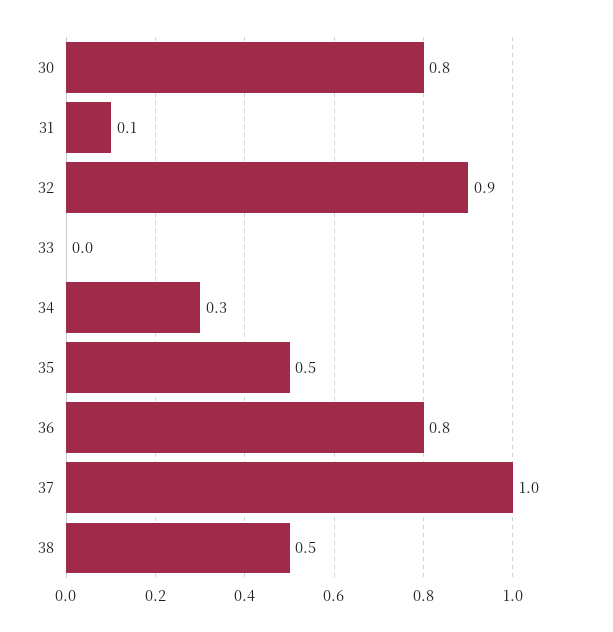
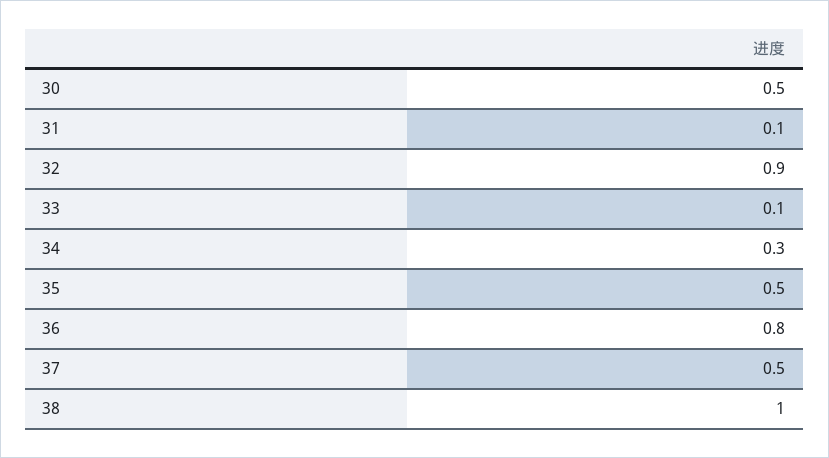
30: 0.8 -> 0.5
33: 0 -> 0.1
37: 1 -> 0.5
38: 0.5 -> 1

